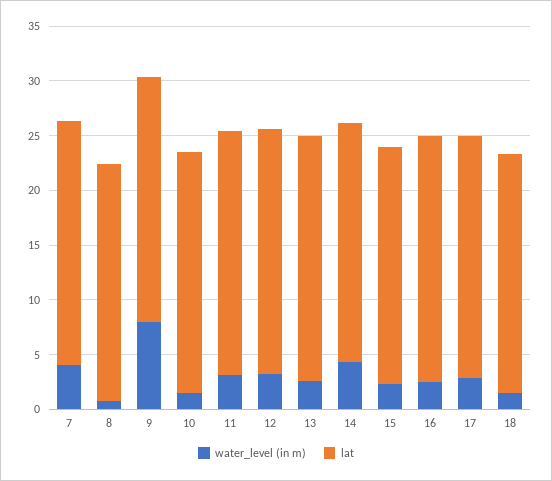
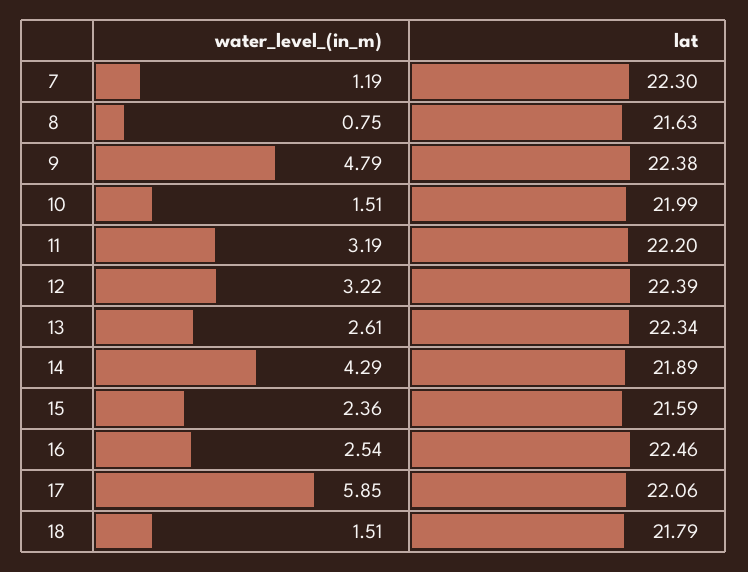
water_level (in m), 7: 4 -> 1.19
water_level (in m), 9: 8 -> 4.79
water_level (in m), 17: 3 -> 5.85

